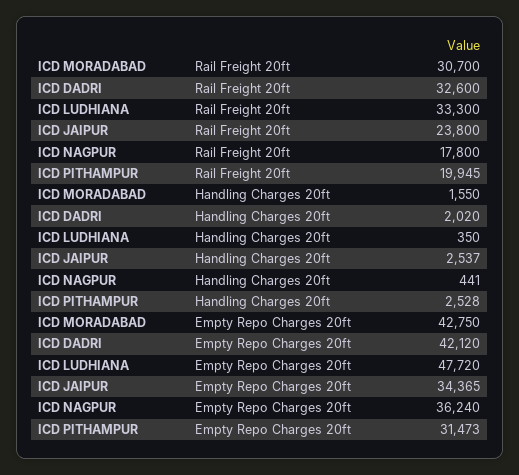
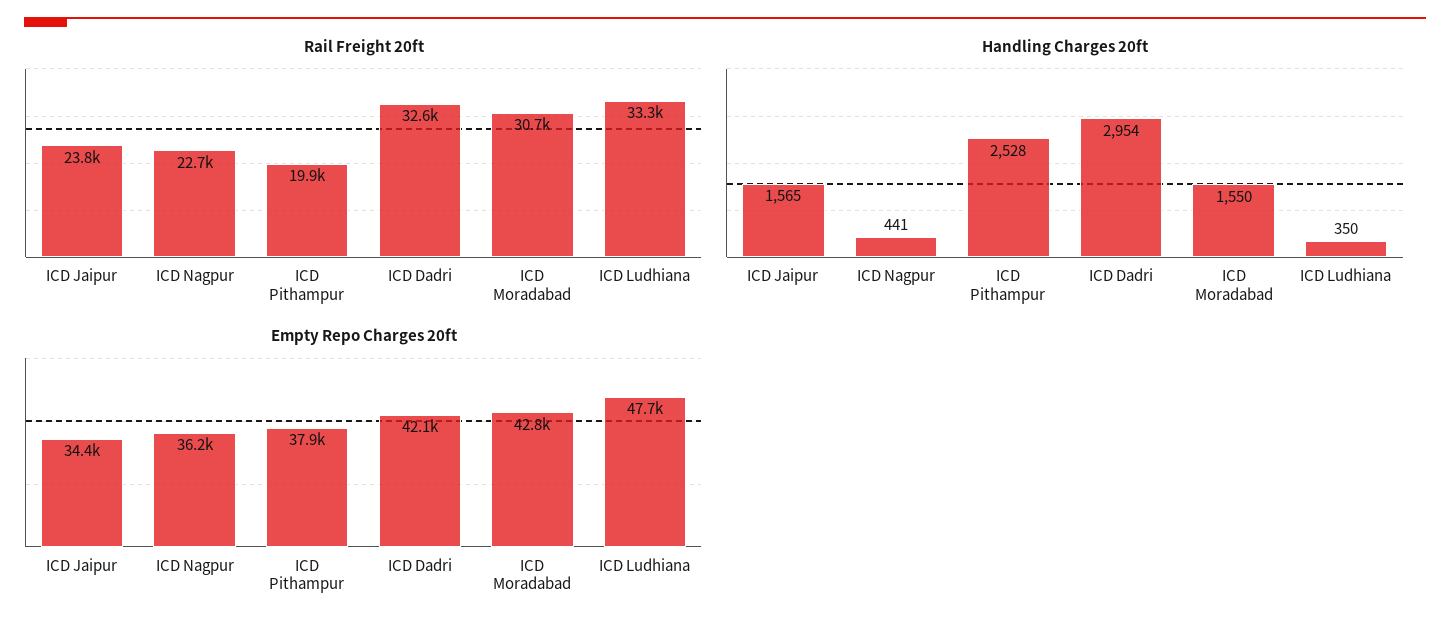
Rail Freight 20ft, ICD NAGPUR: 17800 -> 22700
Handling Charges 20ft, ICD DADRI: 2020 -> 2954
Handling Charges 20ft, ICD JAIPUR: 2537 -> 1565
Empty Repo Charges 20ft, ICD PITHAMPUR: 31473 -> 37900

